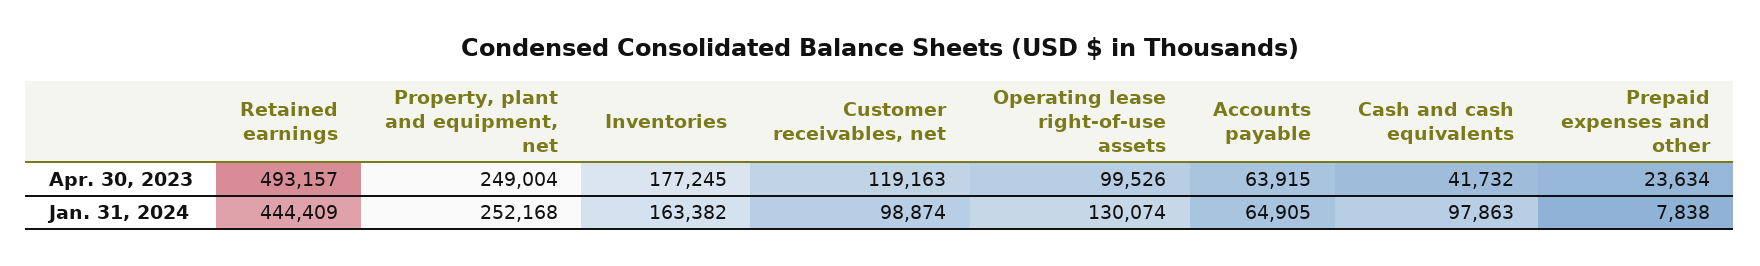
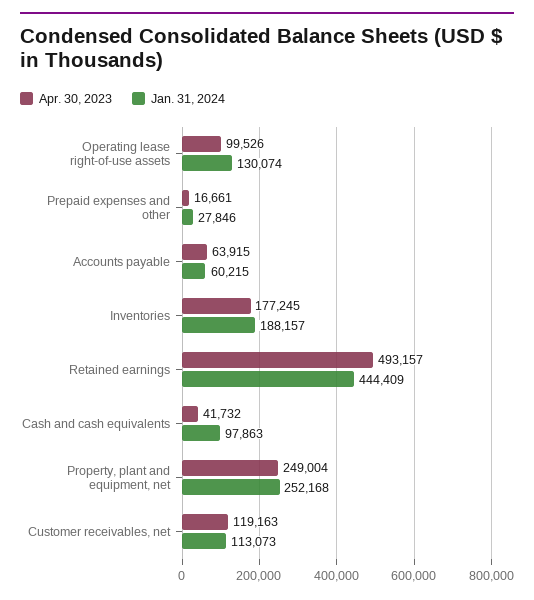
Apr. 30, 2023, Prepaid expenses and other: 23634 -> 16661
Jan. 31, 2024, Inventories: 163382 -> 188157
Jan. 31, 2024, Customer receivables, net: 98874 -> 113073
Jan. 31, 2024, Accounts payable: 64905 -> 60215
Jan. 31, 2024, Prepaid expenses and other: 7838 -> 27846

